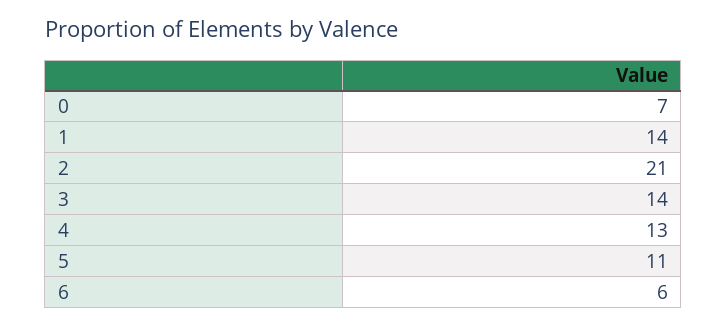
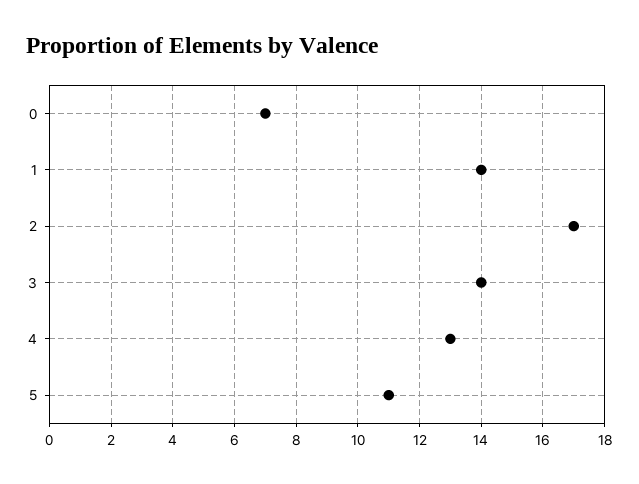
2: 21 -> 17
6: 6 -> none

